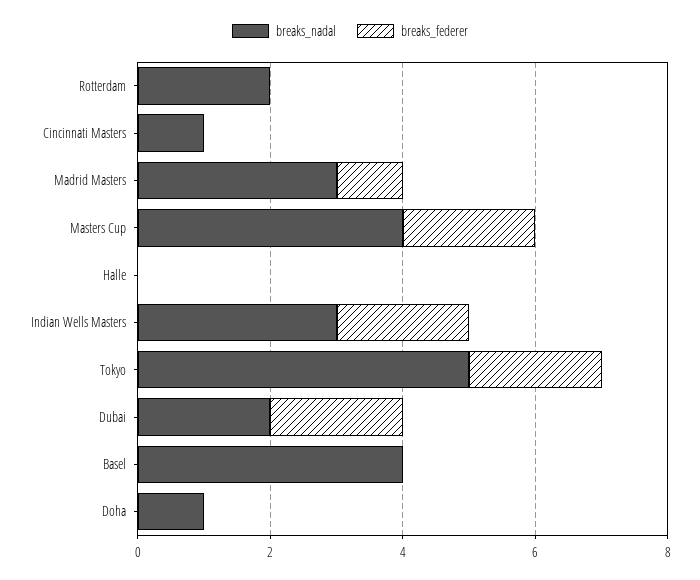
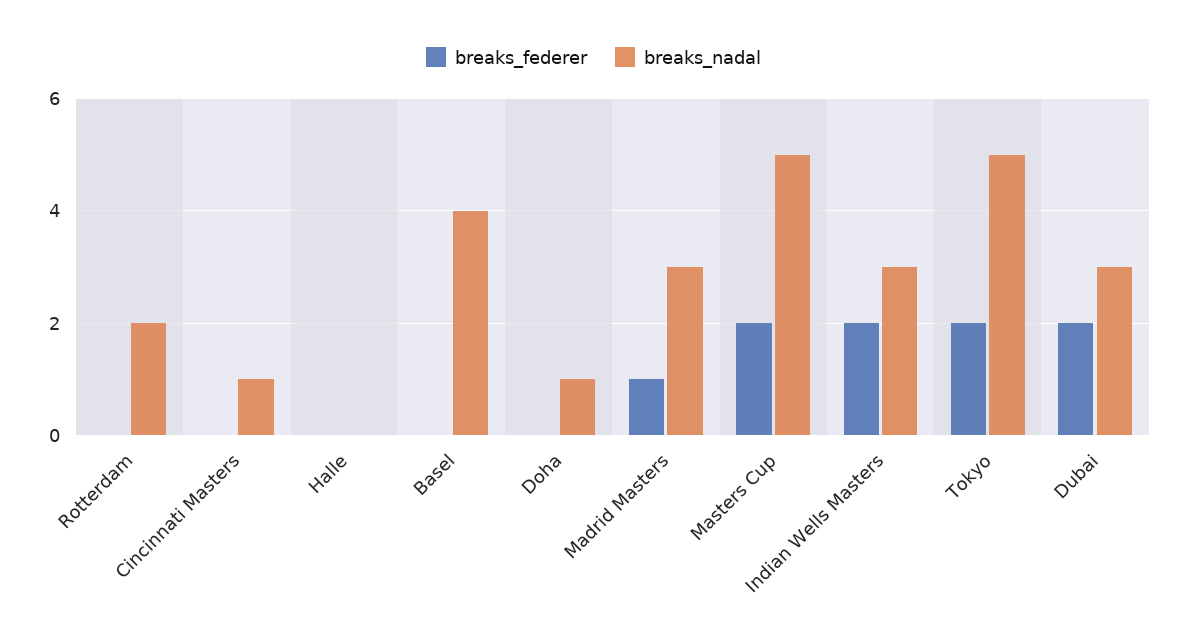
breaks_nadal, Masters Cup: 4 -> 5
breaks_nadal, Dubai: 2 -> 3

